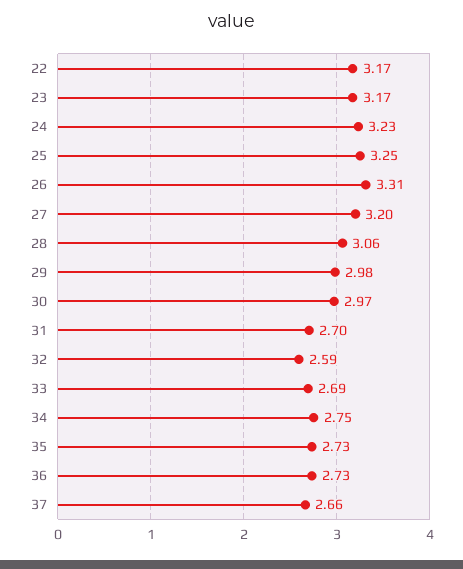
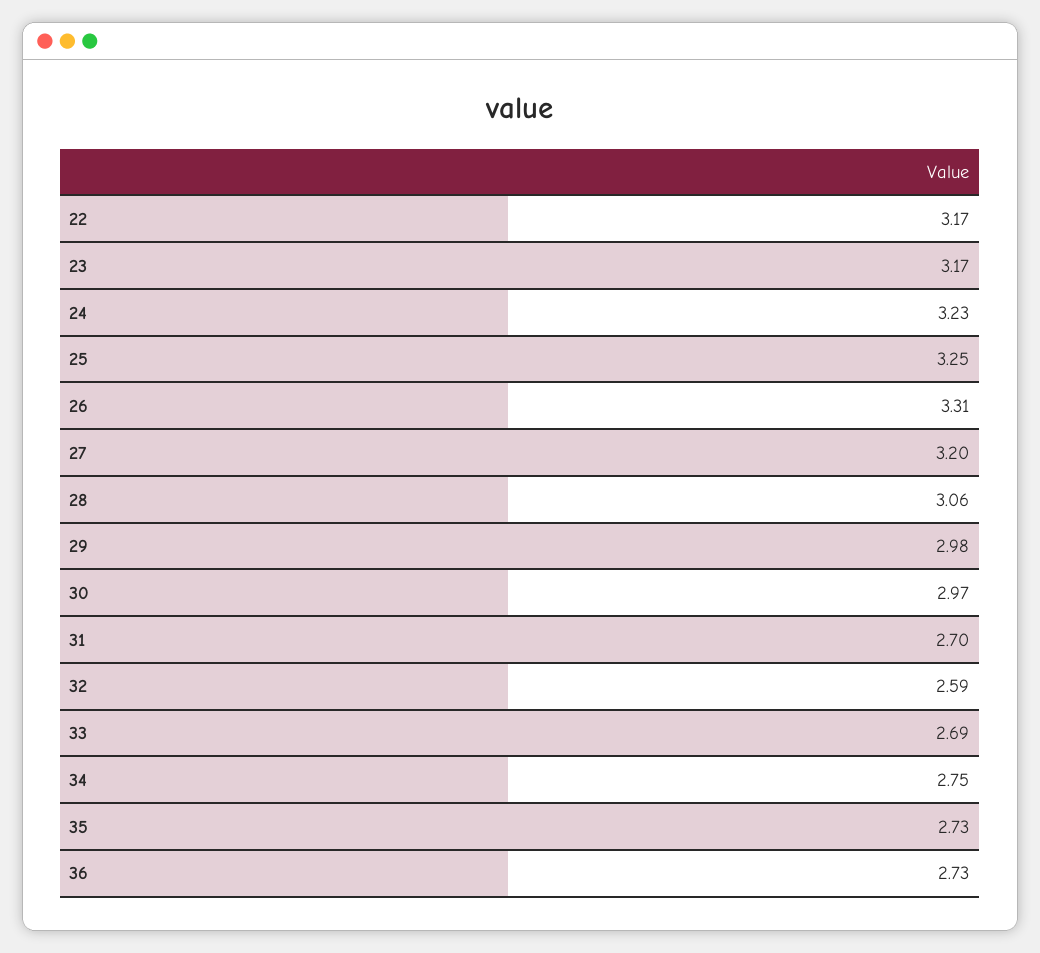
37: 2.66 -> none

